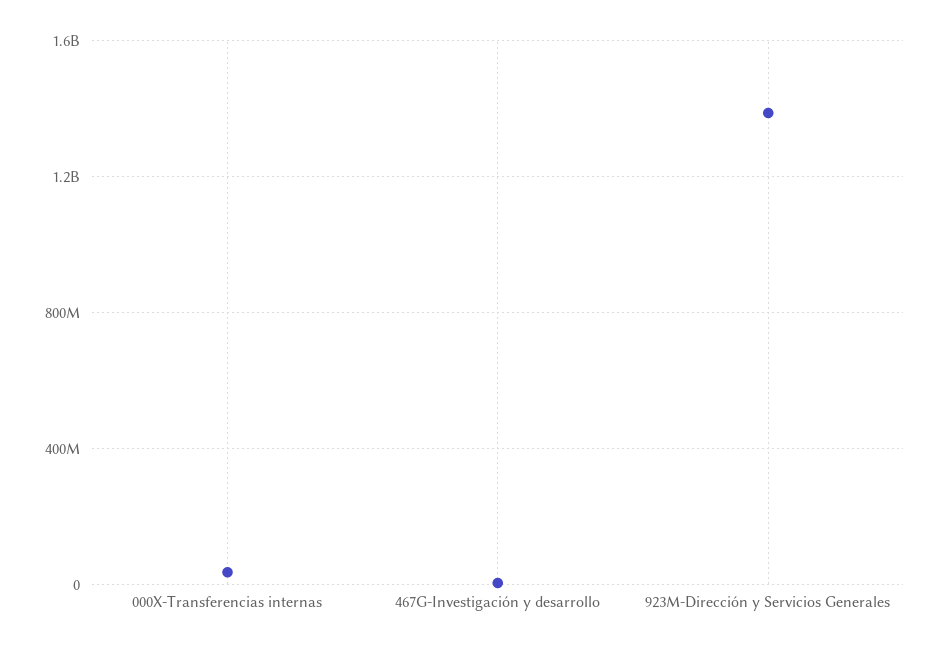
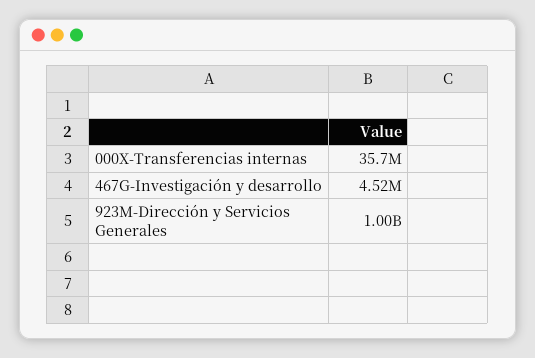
923M-Dirección y Servicios Generales: 1400000000 -> 1000000000

